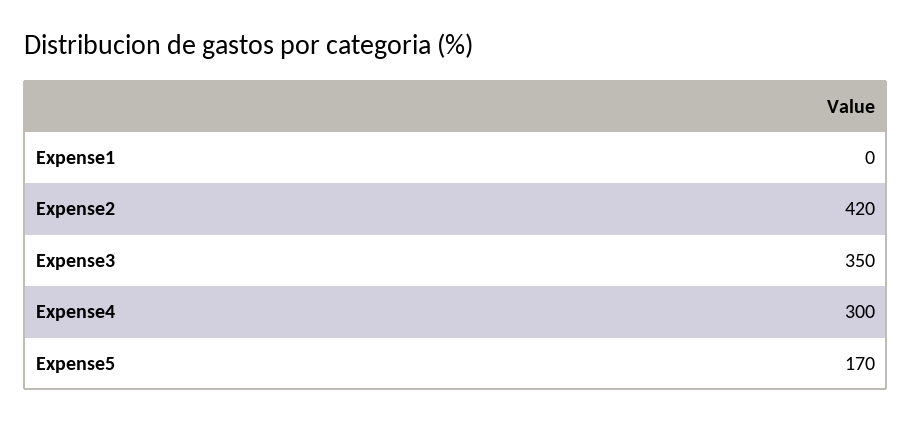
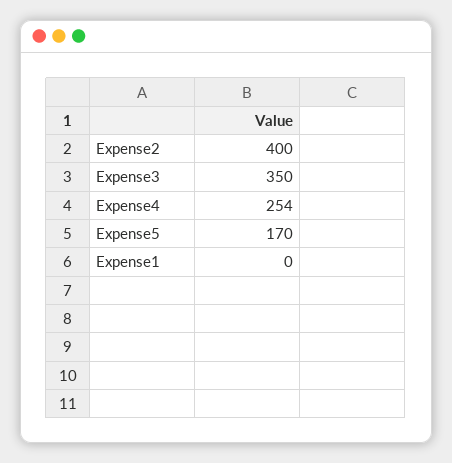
Expense2: 420 -> 400
Expense4: 300 -> 254

